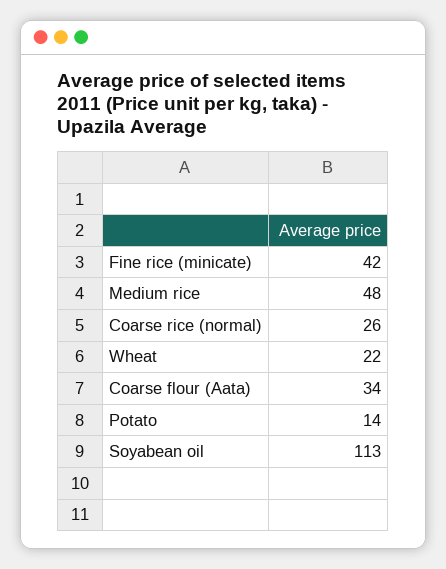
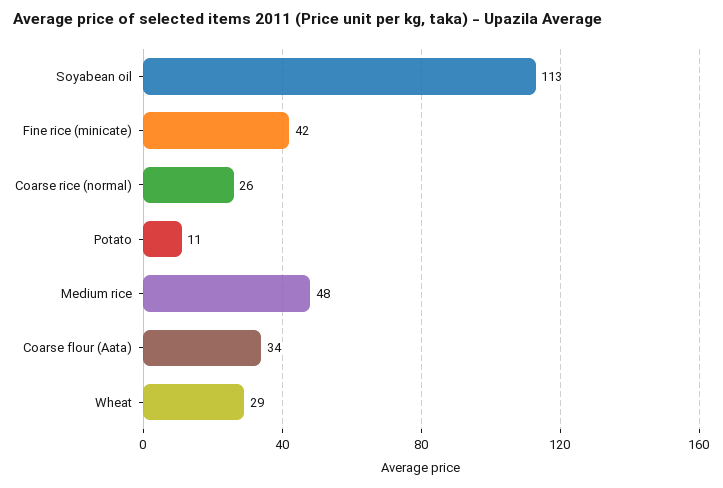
Wheat: 22 -> 29
Potato: 14 -> 11

